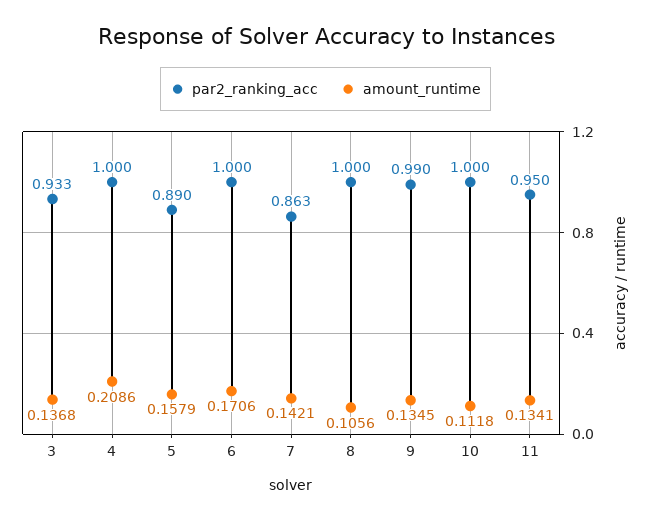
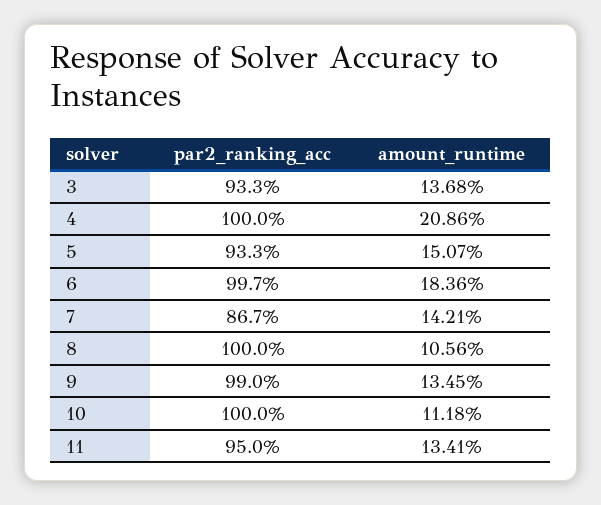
par2_ranking_acc, 5: 0.89 -> 0.933
amount_runtime, 5: 0.1579 -> 0.1507
par2_ranking_acc, 6: 1 -> 0.997
amount_runtime, 6: 0.1706 -> 0.1836
par2_ranking_acc, 7: 0.863 -> 0.867

